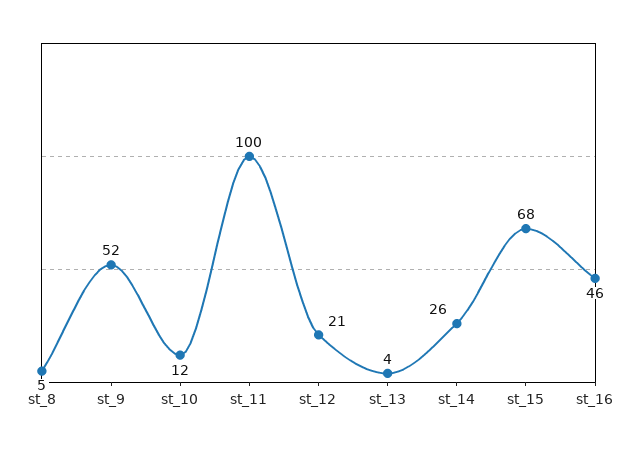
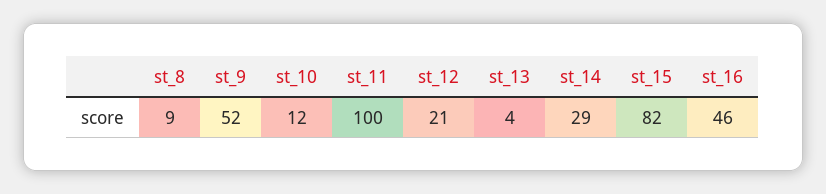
st_8: 5 -> 9
st_14: 26 -> 29
st_15: 68 -> 82

